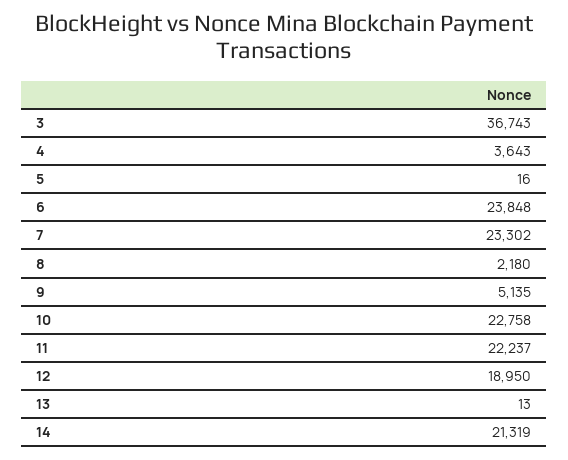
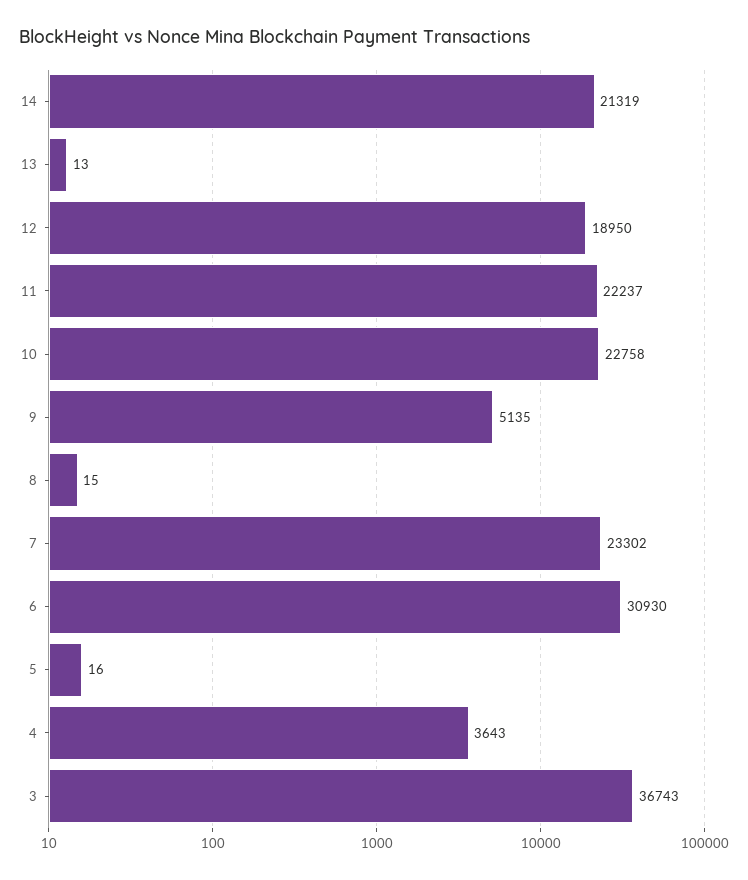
6: 23848 -> 30930
8: 2180 -> 15

